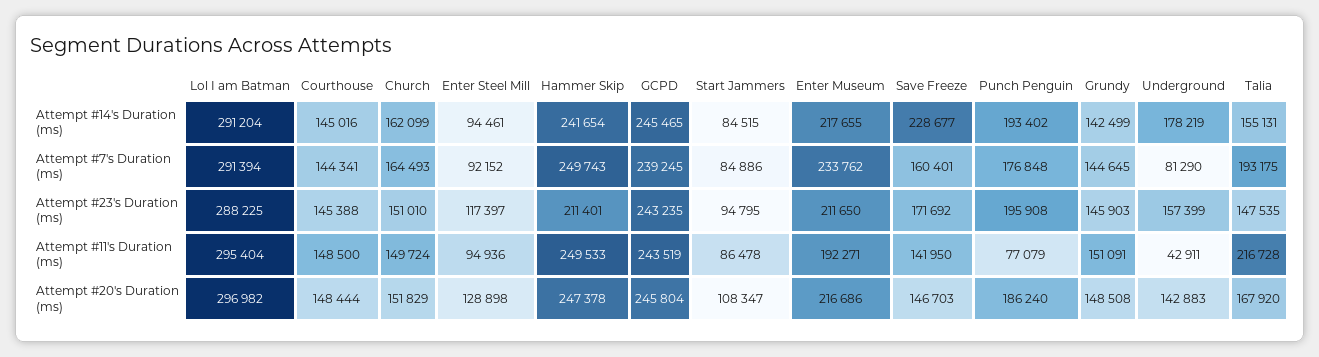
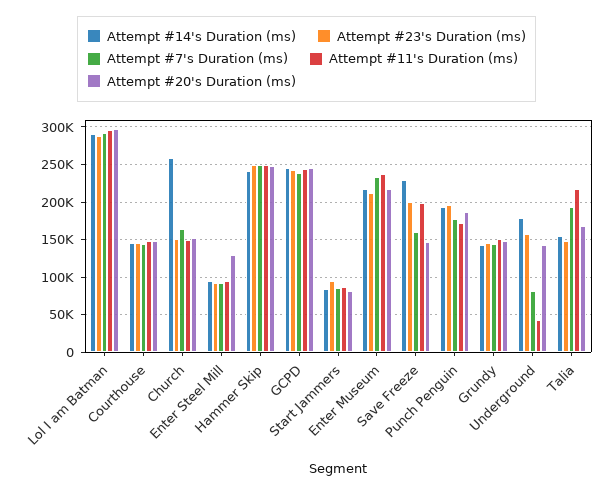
Attempt #14's Duration (ms), Church: 162099 -> 260000
Attempt #23's Duration (ms), Enter Steel Mill: 117397 -> 90000
Attempt #23's Duration (ms), Hammer Skip: 211401 -> 250000
Attempt #23's Duration (ms), Save Freeze: 171692 -> 200000
Attempt #11's Duration (ms), Enter Museum: 192271 -> 240000
Attempt #11's Duration (ms), Save Freeze: 141950 -> 200000
Attempt #11's Duration (ms), Punch Penguin: 77079 -> 170000
Attempt #20's Duration (ms), Start Jammers: 108347 -> 80000

